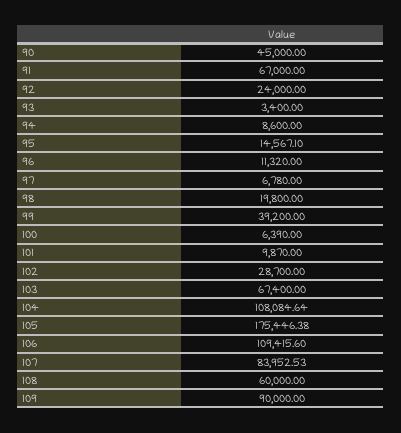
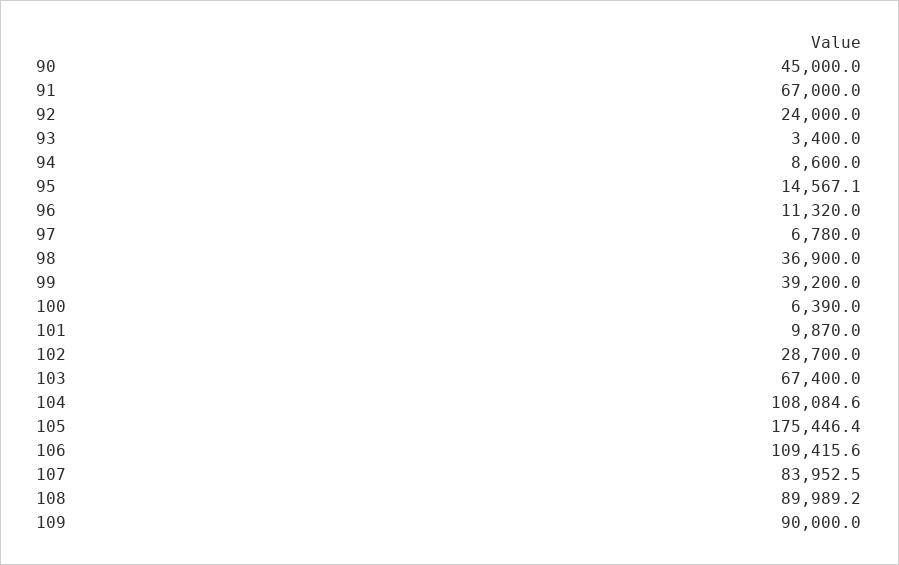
98: 19800 -> 36900
108: 60000 -> 89989.2

